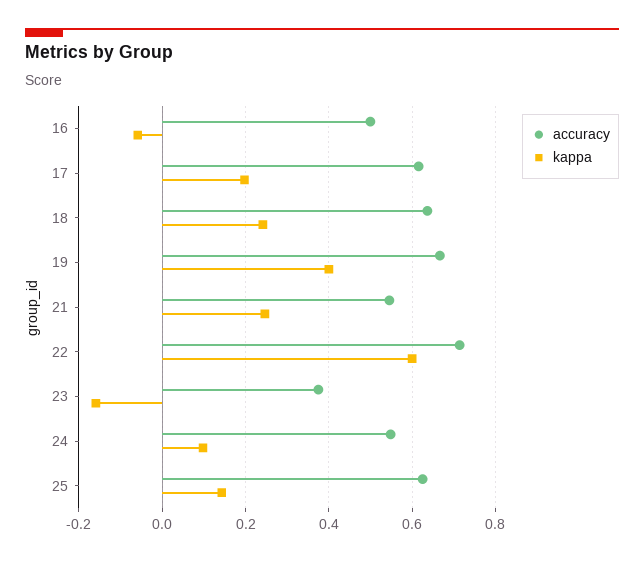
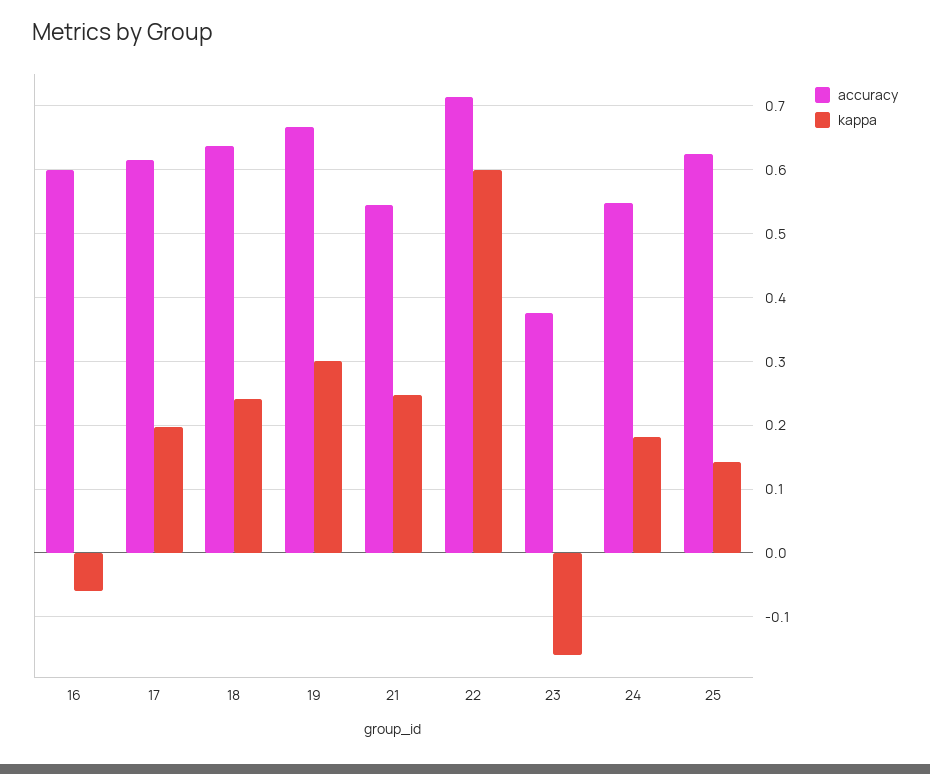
accuracy, 16: 0.5 -> 0.6
kappa, 19: 0.4 -> 0.3
kappa, 24: 0.1 -> 0.18

